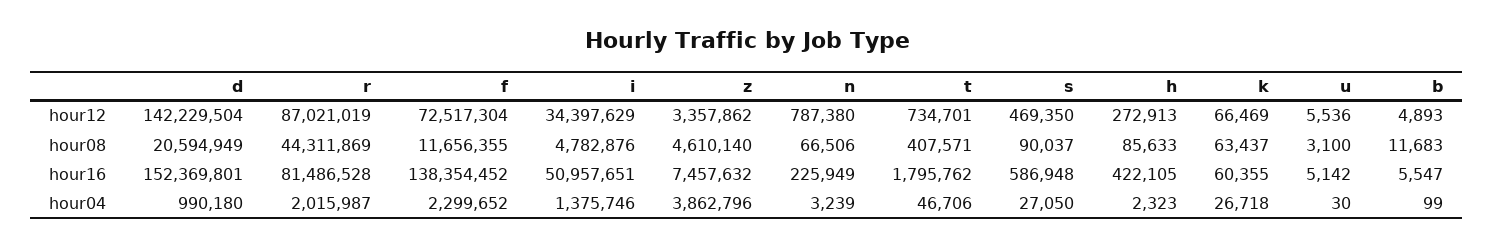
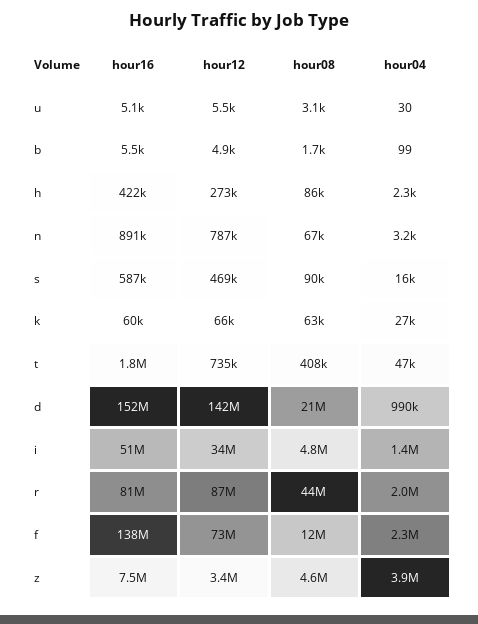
b, hour08: 11683 -> 1700
n, hour16: 225949 -> 891000
s, hour04: 27050 -> 16000

